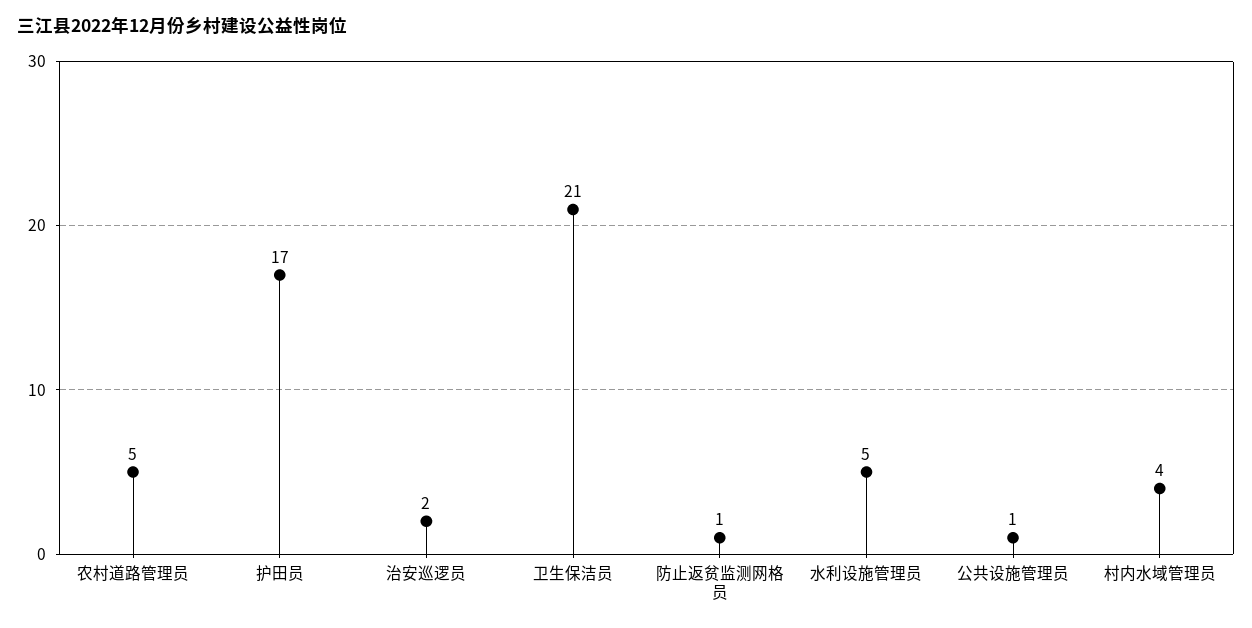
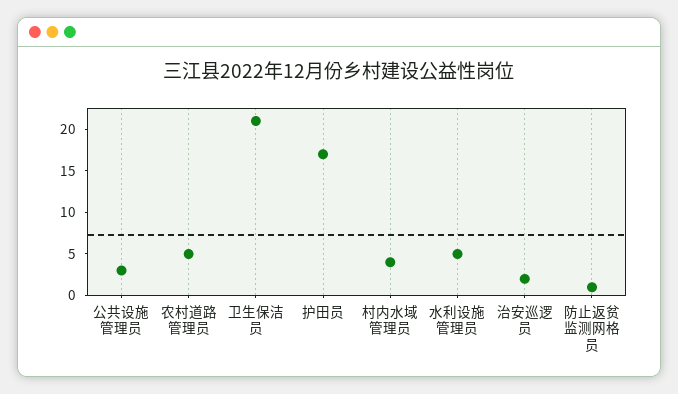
公共设施管理员: 1 -> 3

